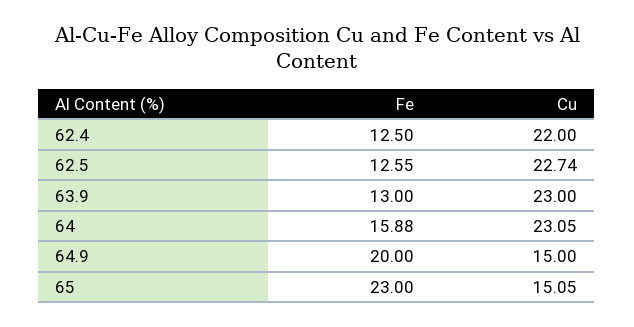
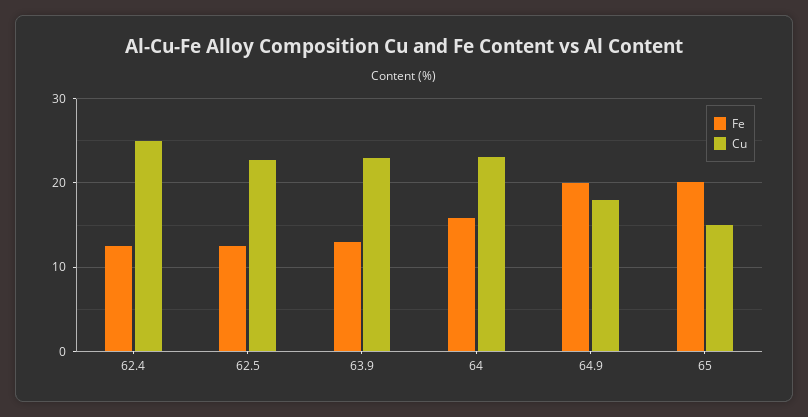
Cu, 62.4: 22 -> 25
Cu, 64.9: 15 -> 18
Fe, 65: 23 -> 20

